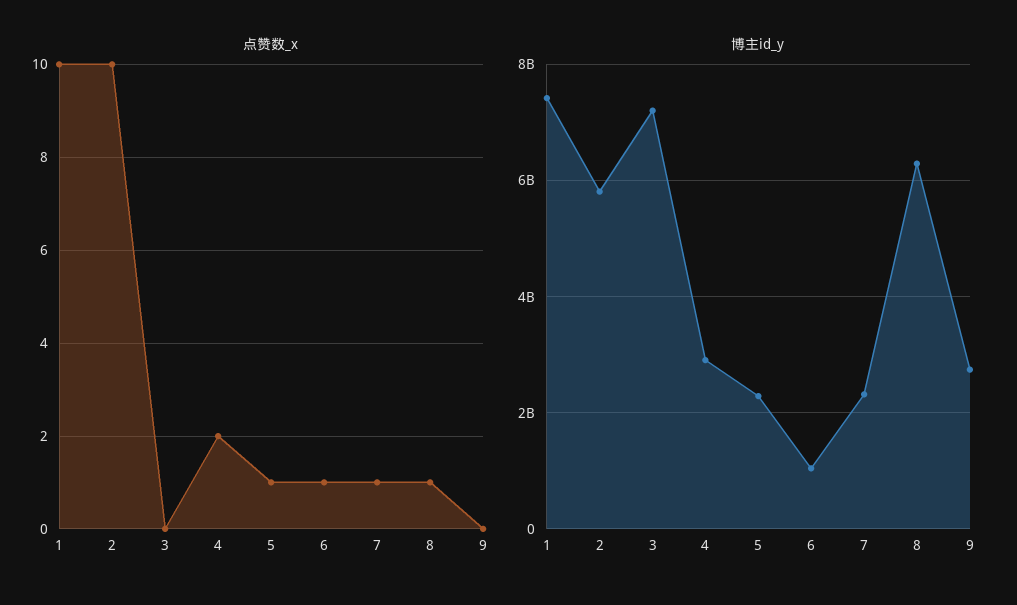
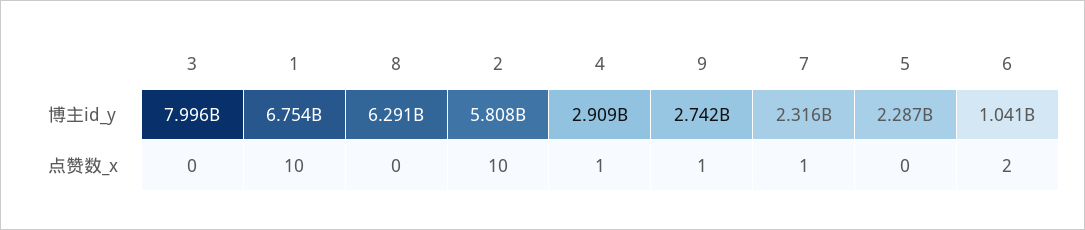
点赞数_x, 4: 2 -> 1
点赞数_x, 5: 1 -> 0
点赞数_x, 6: 1 -> 2
点赞数_x, 8: 1 -> 0
点赞数_x, 9: 0 -> 1
博主id_y, 1: 7400000000 -> 6754000000
博主id_y, 3: 7200000000 -> 7996000000

